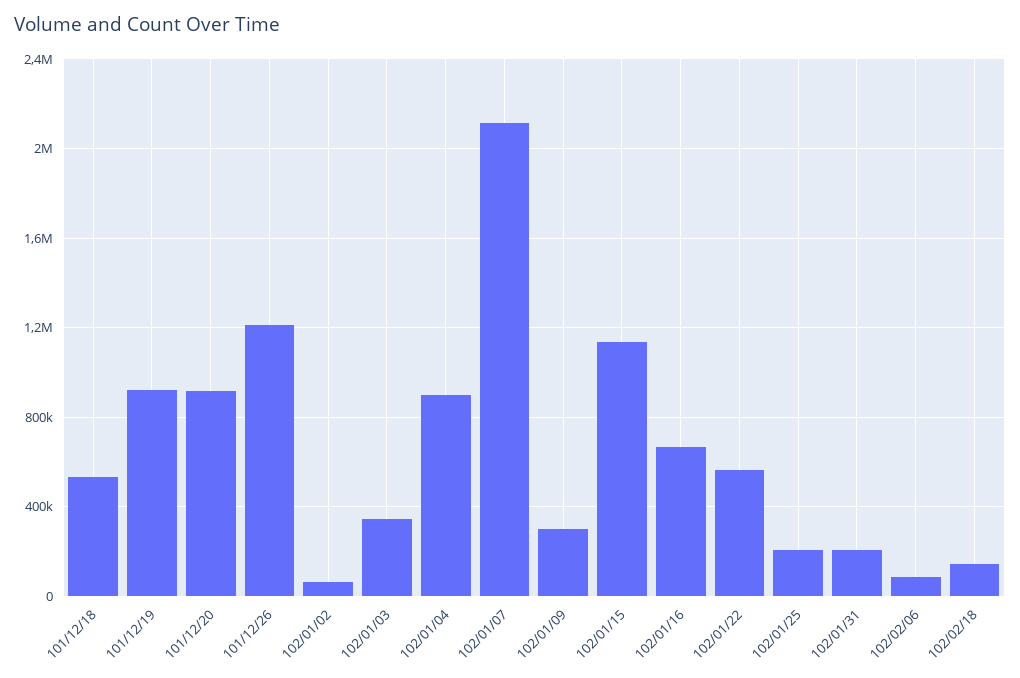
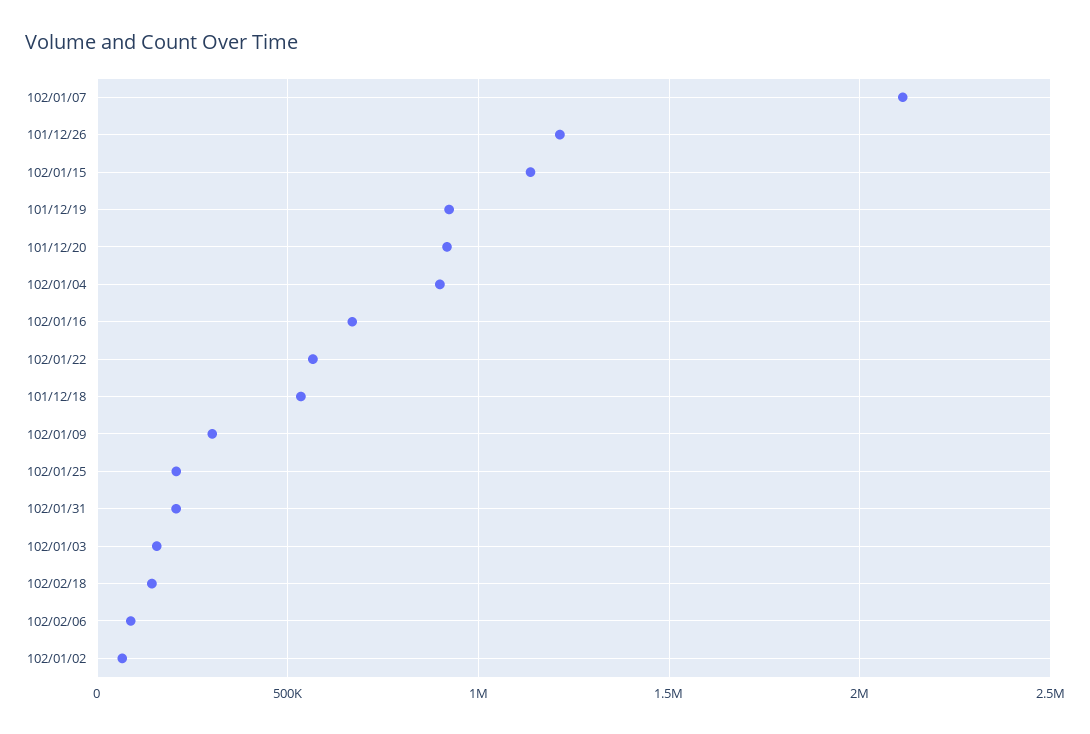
102/01/03: 350000 -> 150000

